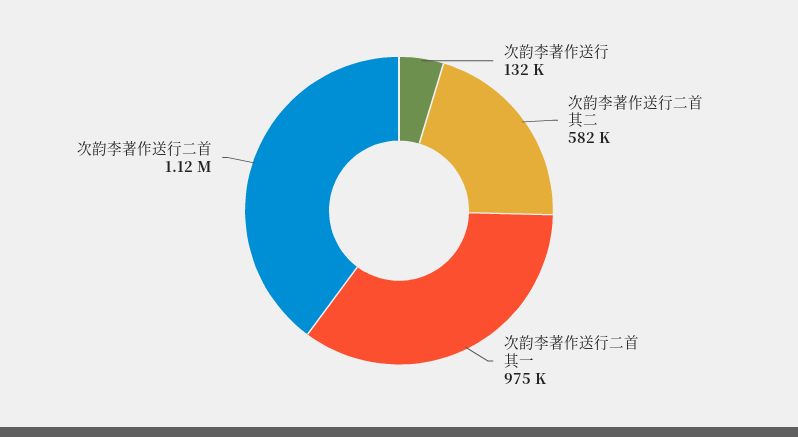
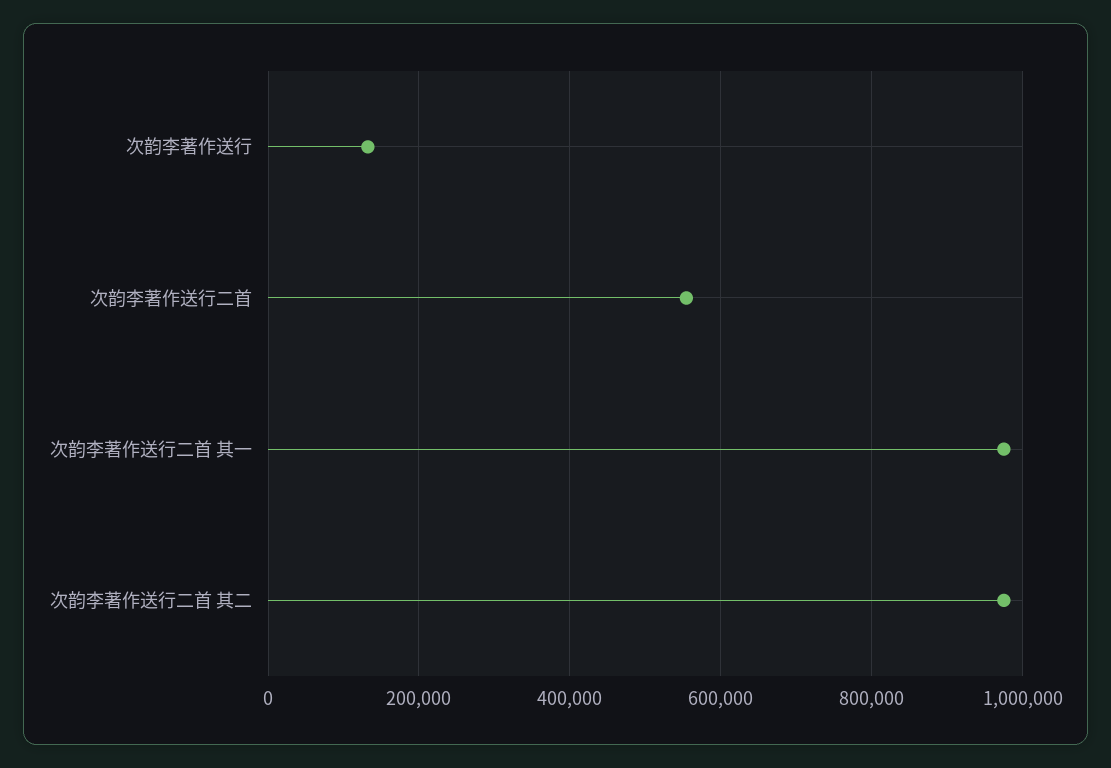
次韵李著作送行二首 其二: 582000 -> 980000
次韵李著作送行二首: 1120000 -> 560000

